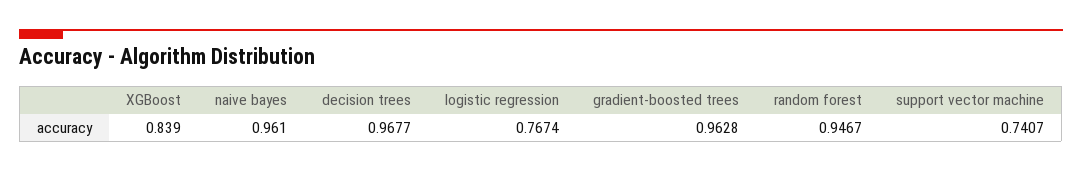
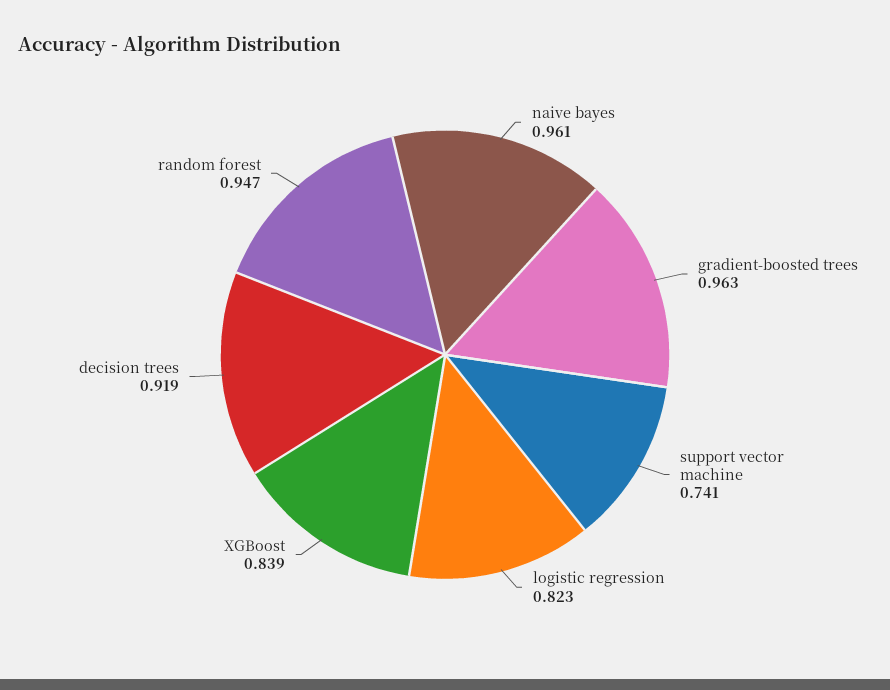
decision trees: 0.9677 -> 0.919
logistic regression: 0.7674 -> 0.823

